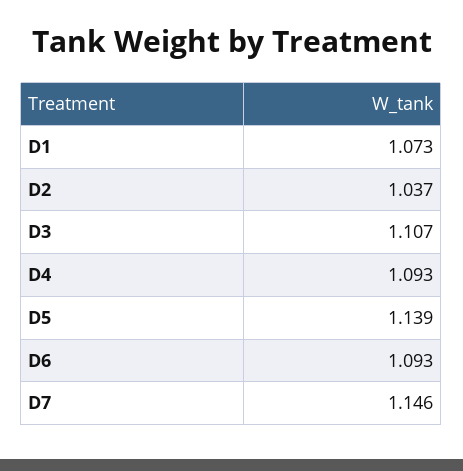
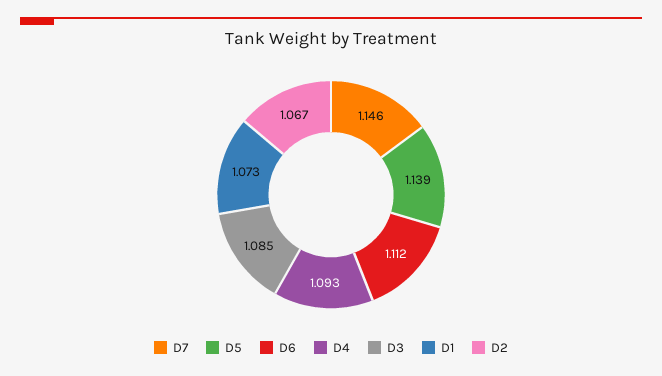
D2: 1.037 -> 1.067
D3: 1.107 -> 1.085
D6: 1.093 -> 1.112

